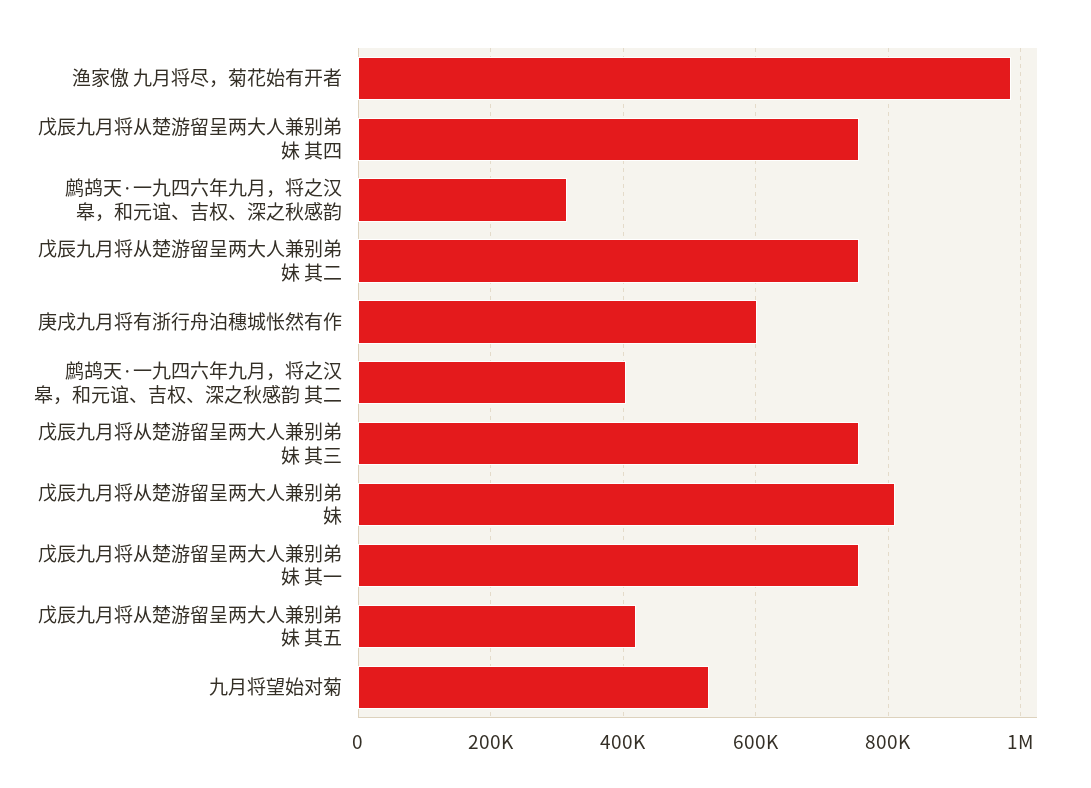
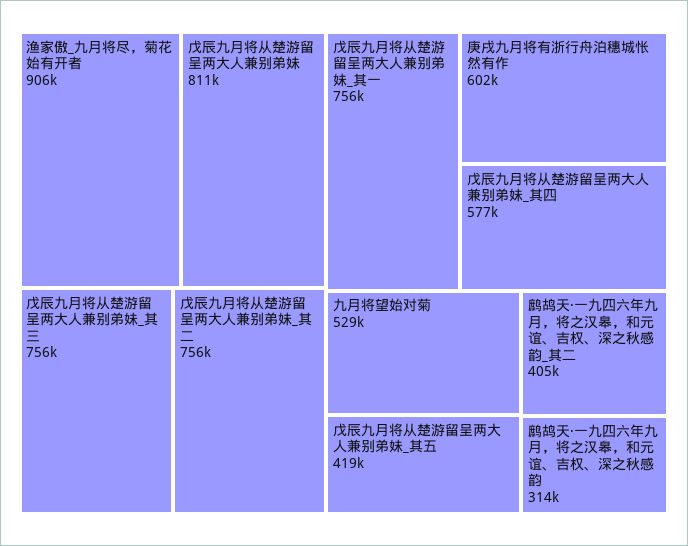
渔家傲 九月将尽，菊花始有开者: 980000 -> 906000
戊辰九月将从楚游留呈两大人兼别弟妹 其四: 760000 -> 577000

